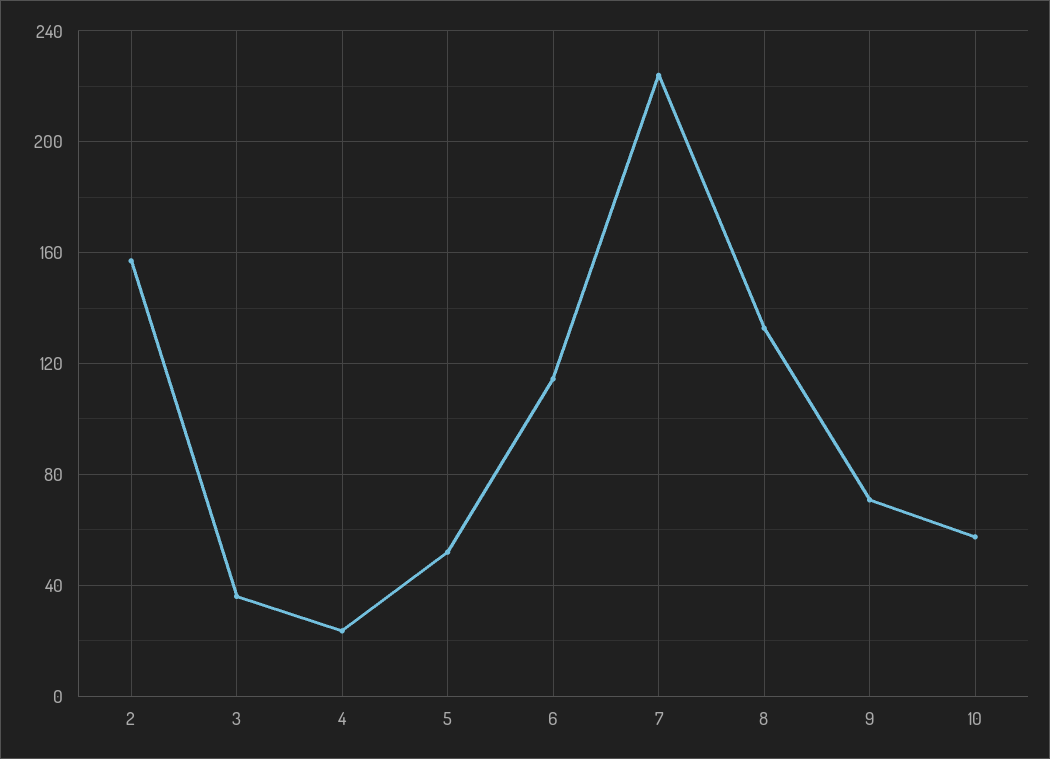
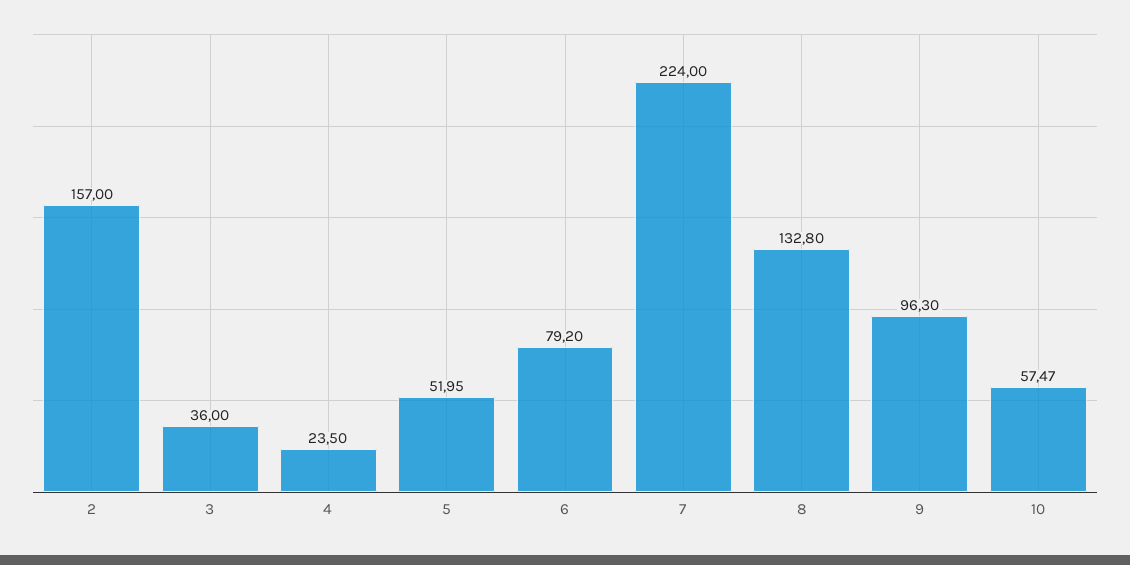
6: 115 -> 79.2
9: 70 -> 96.3

